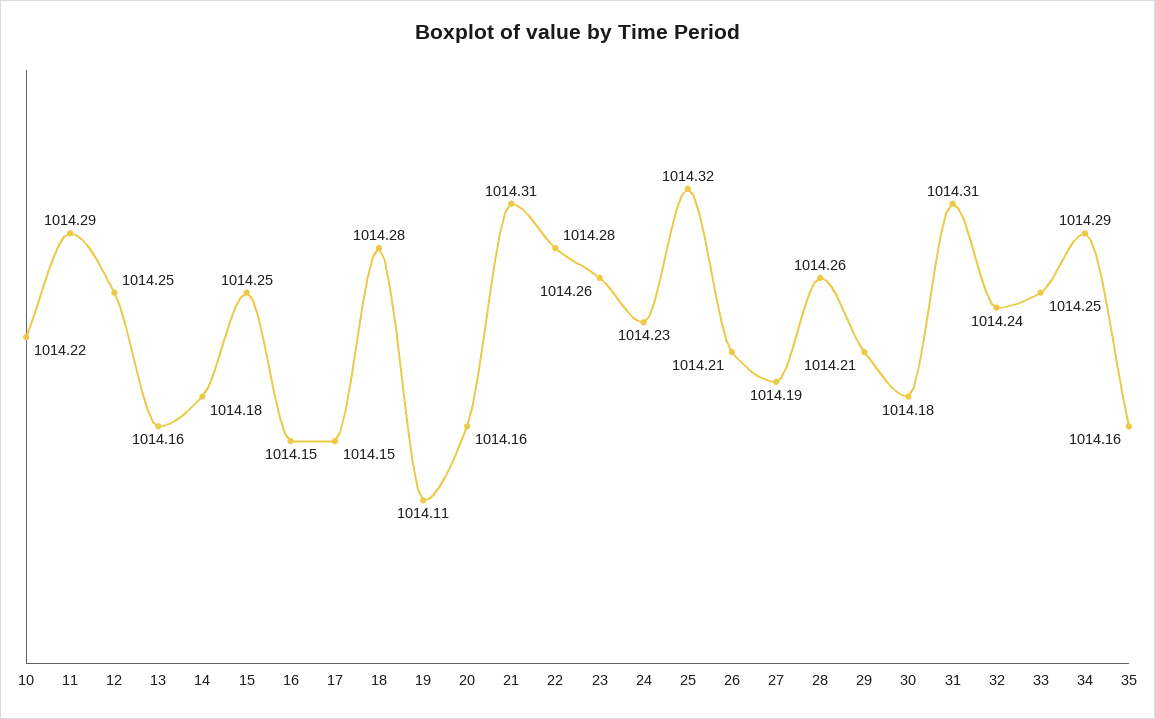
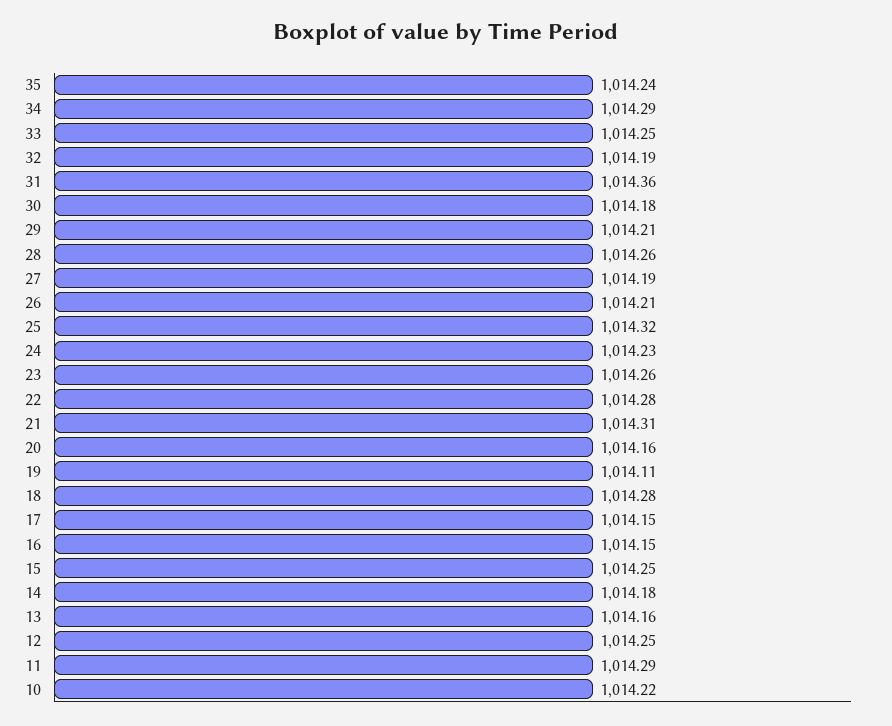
31: 1014.31 -> 1014.36
32: 1014.24 -> 1014.19
35: 1014.16 -> 1014.24

